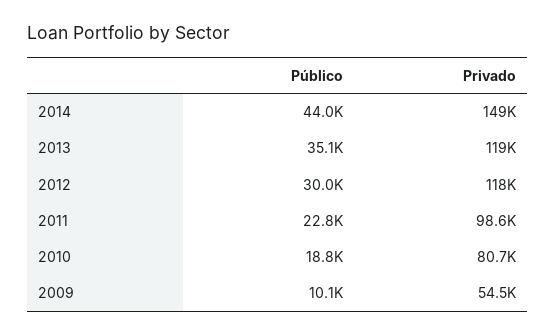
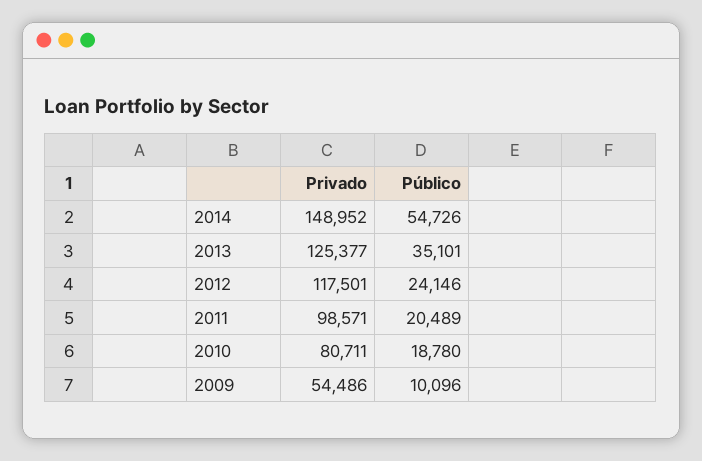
Público, 2014: 44000 -> 54726
Privado, 2013: 119000 -> 125377
Público, 2012: 30000 -> 24146
Público, 2011: 22800 -> 20489

